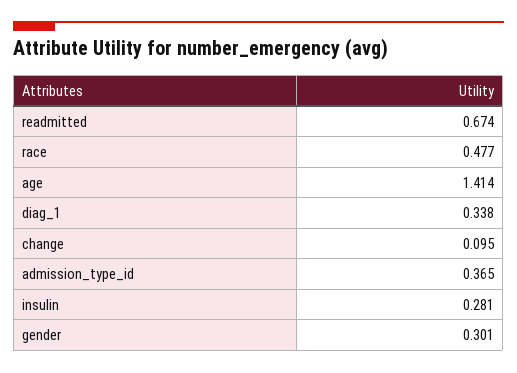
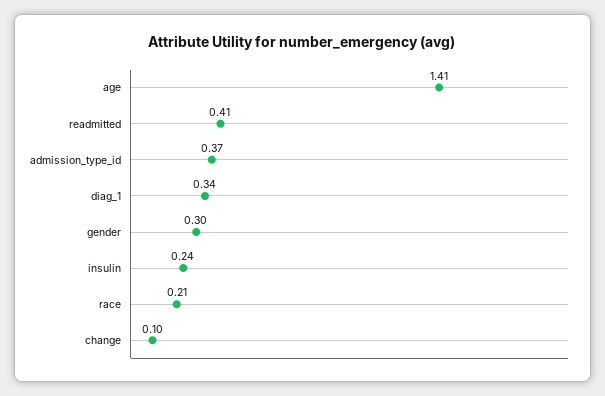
readmitted: 0.674 -> 0.41
race: 0.477 -> 0.21
insulin: 0.281 -> 0.24

